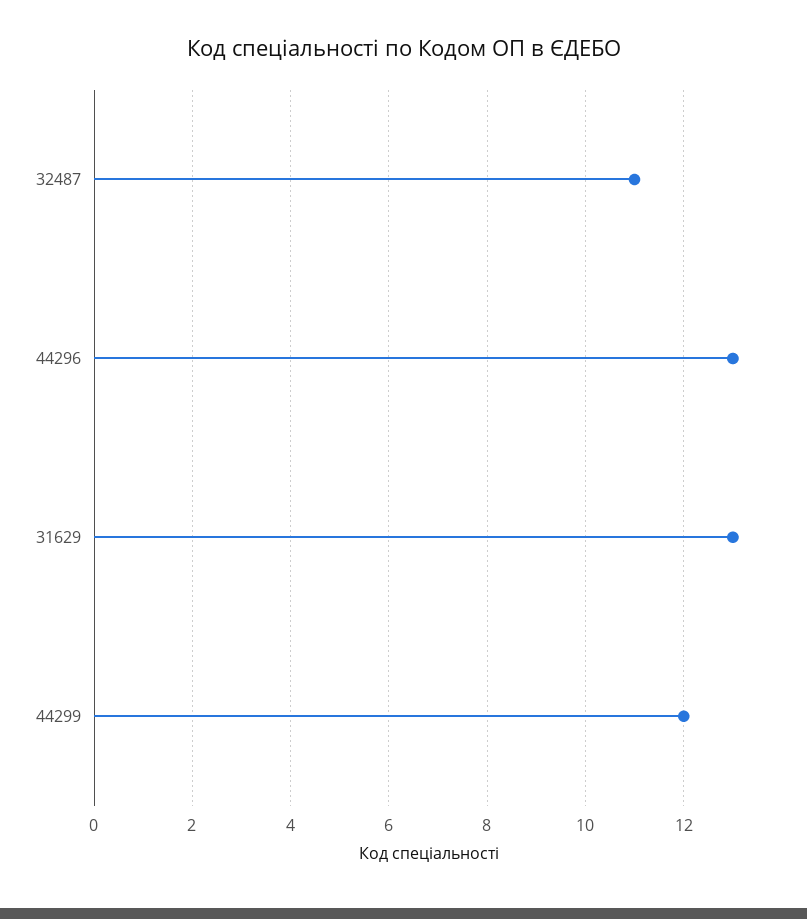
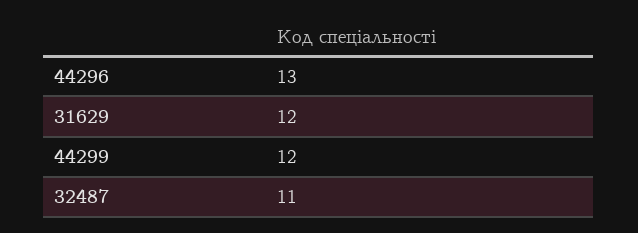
31629: 13 -> 12

